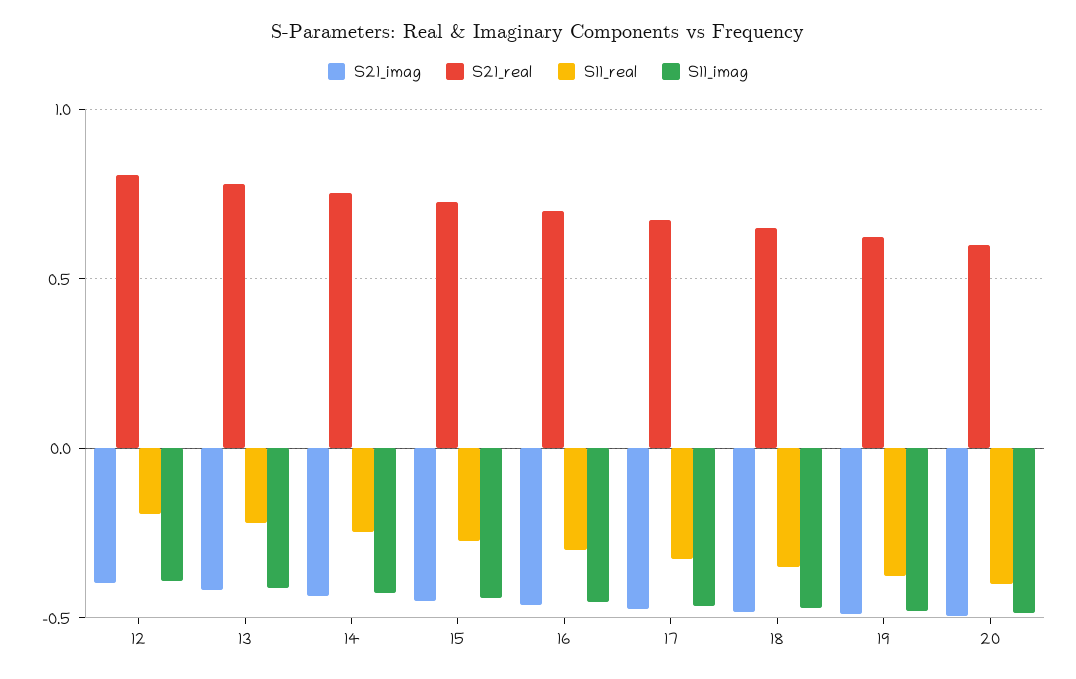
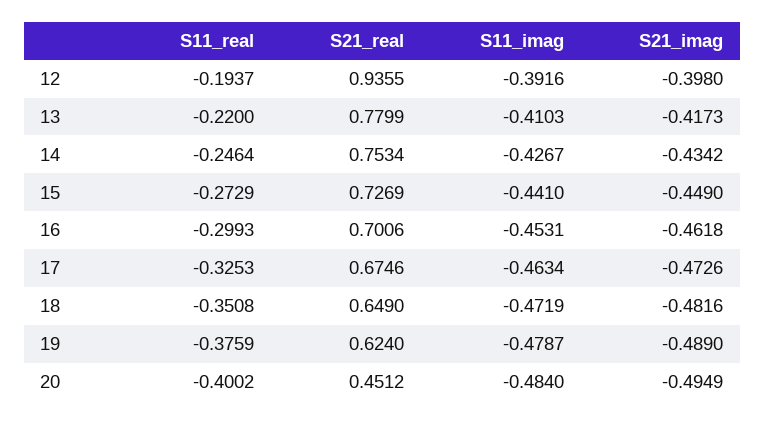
S21_real, 12: 0.8 -> 0.9355
S21_real, 20: 0.6 -> 0.4512

